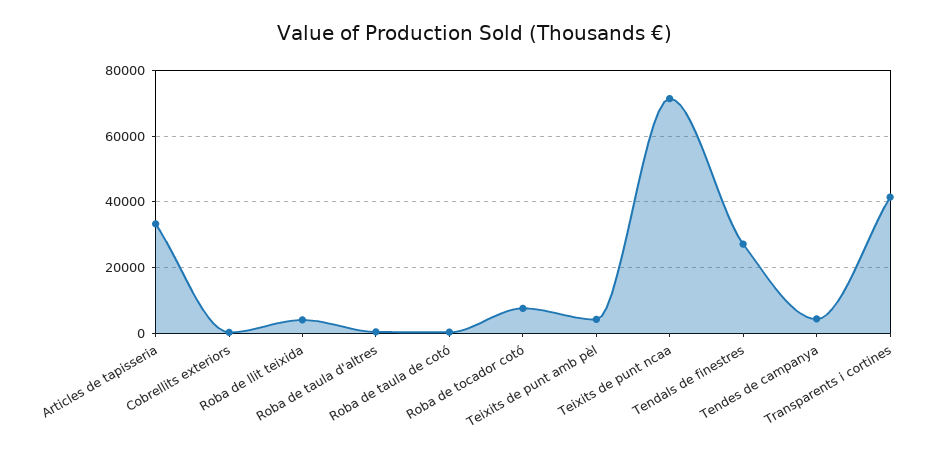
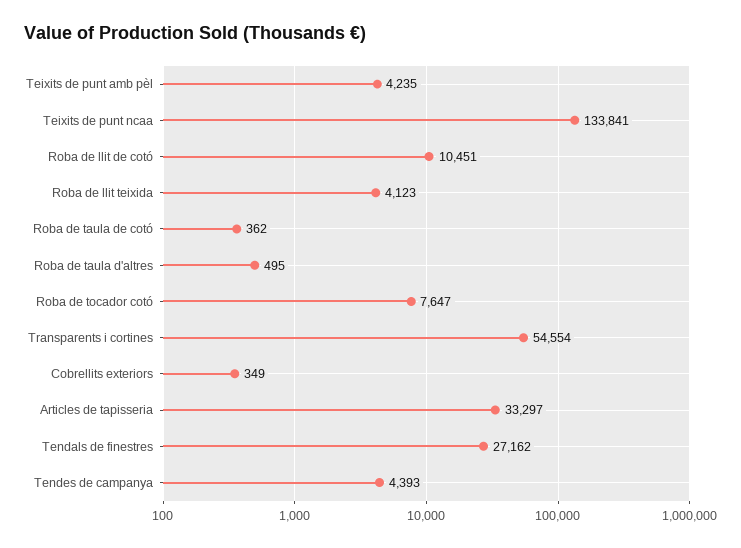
Teixits de punt ncaa: 72000 -> 133841
Transparents i cortines: 42000 -> 54554
Roba de llit de cotó: none -> 10451

